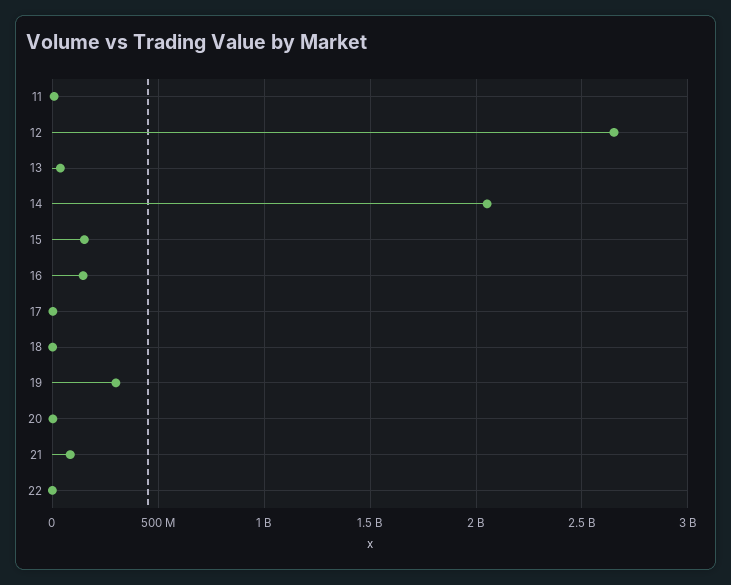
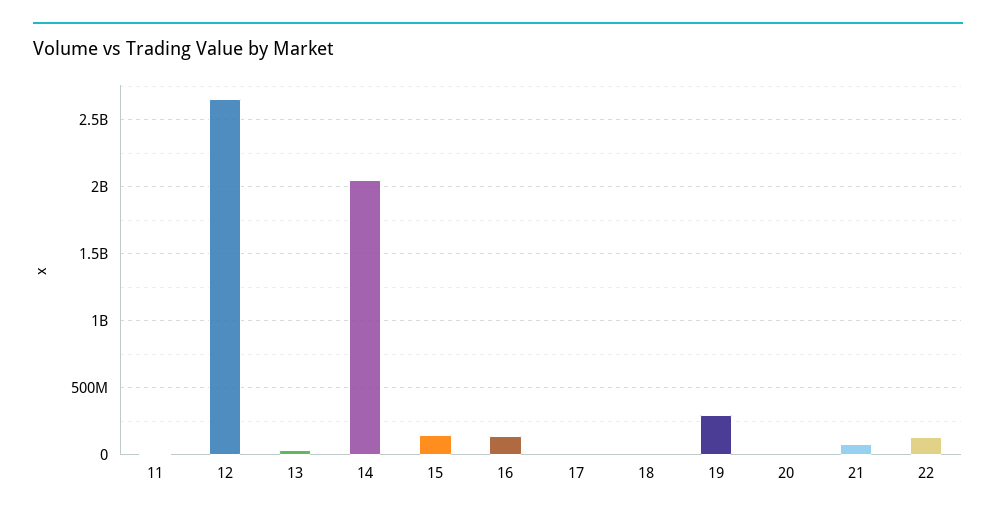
22: 0 -> 150000000

